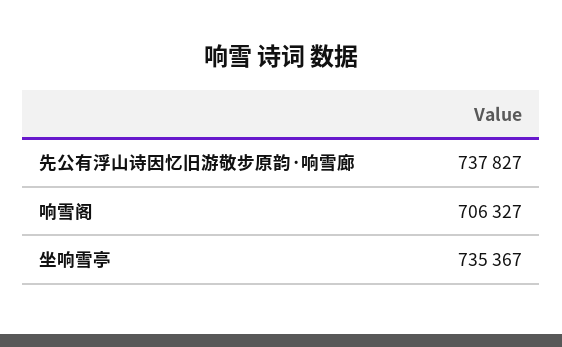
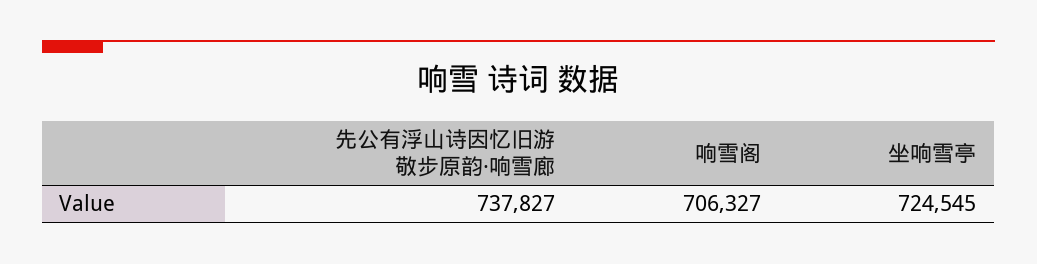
坐响雪亭: 735367 -> 724545

